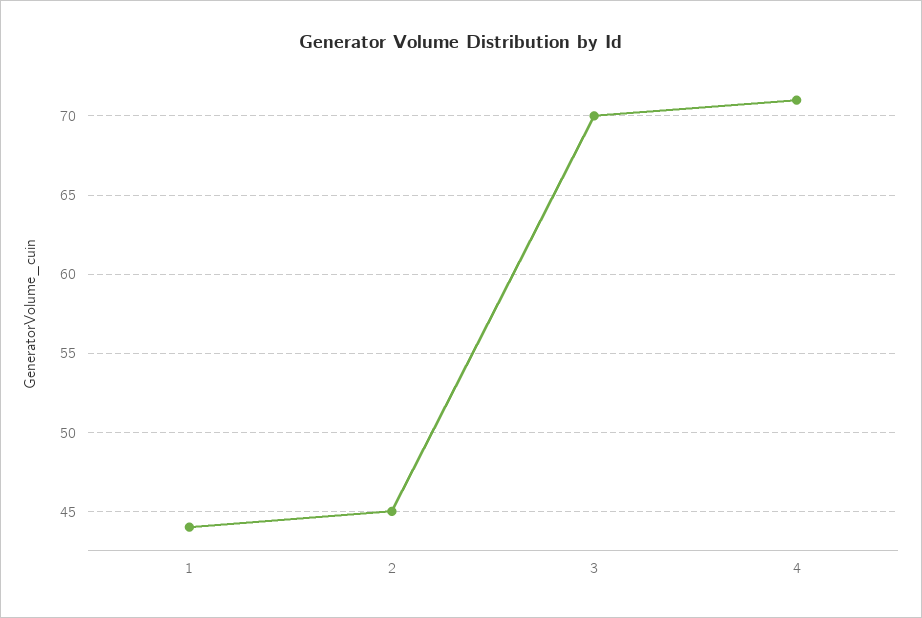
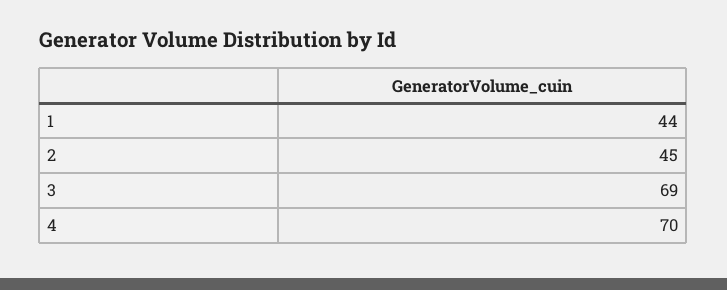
3: 70 -> 69
4: 71 -> 70

